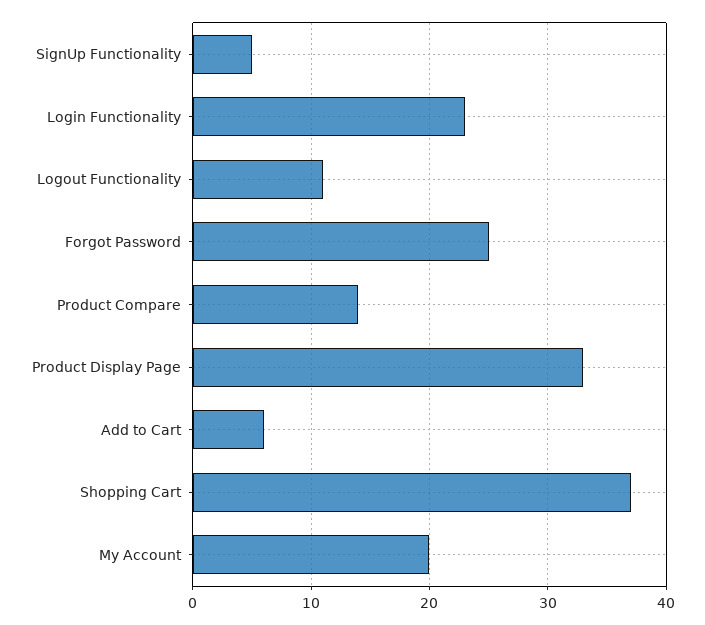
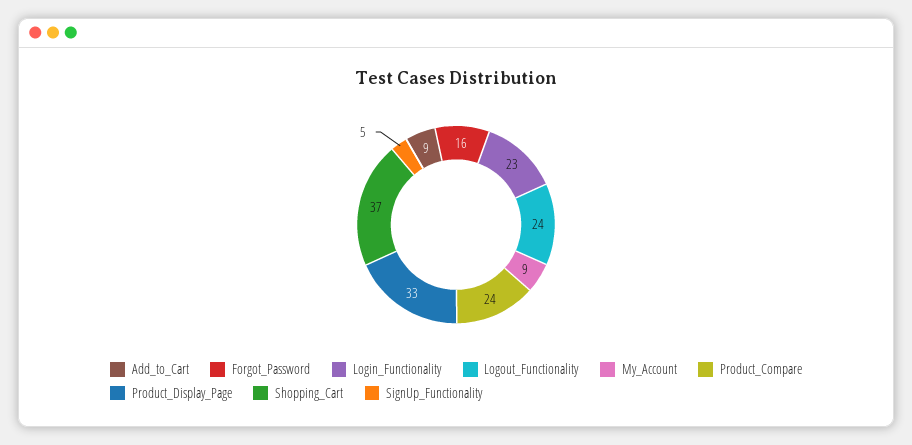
Logout Functionality: 11 -> 24
Forgot Password: 25 -> 16
Product Compare: 14 -> 24
Add to Cart: 6 -> 9
My Account: 20 -> 9

